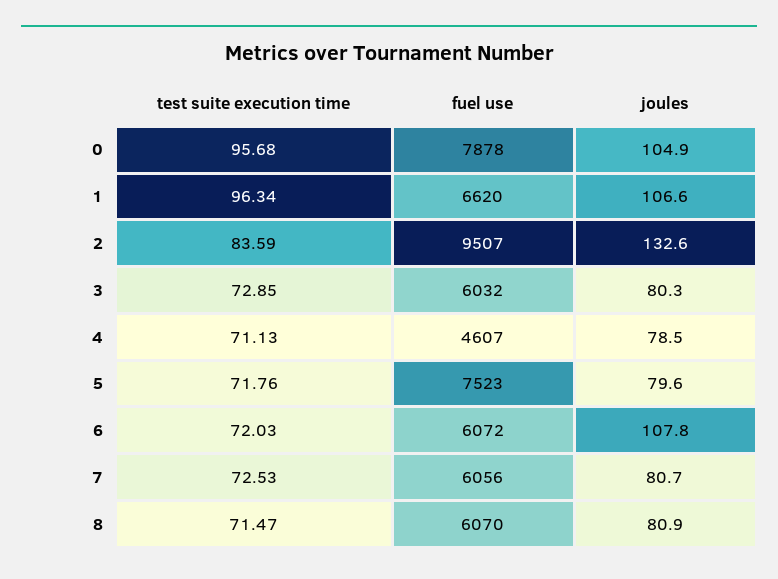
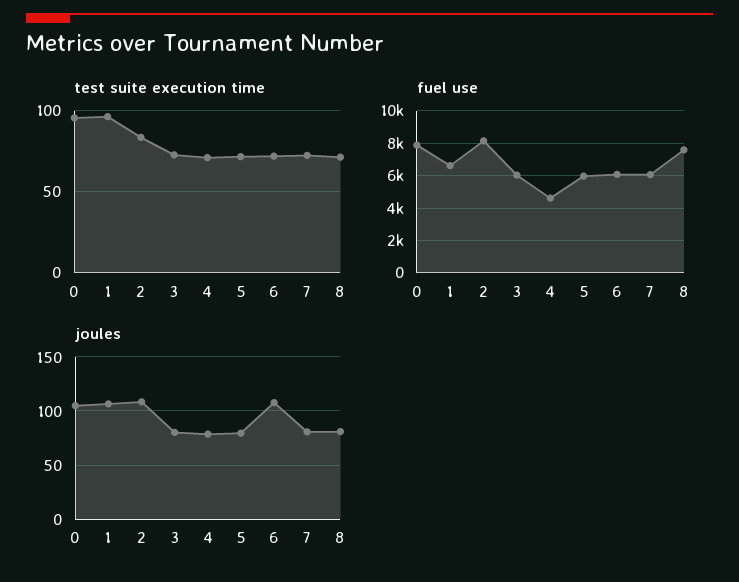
fuel use, 2: 9507 -> 8000
joules, 2: 132.6 -> 110
fuel use, 5: 7523 -> 6000
fuel use, 8: 6070 -> 7500

